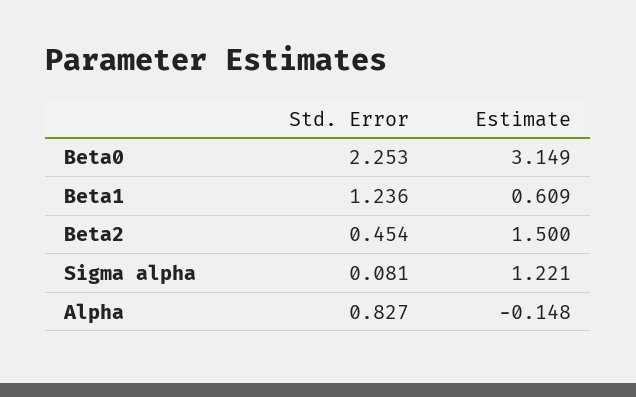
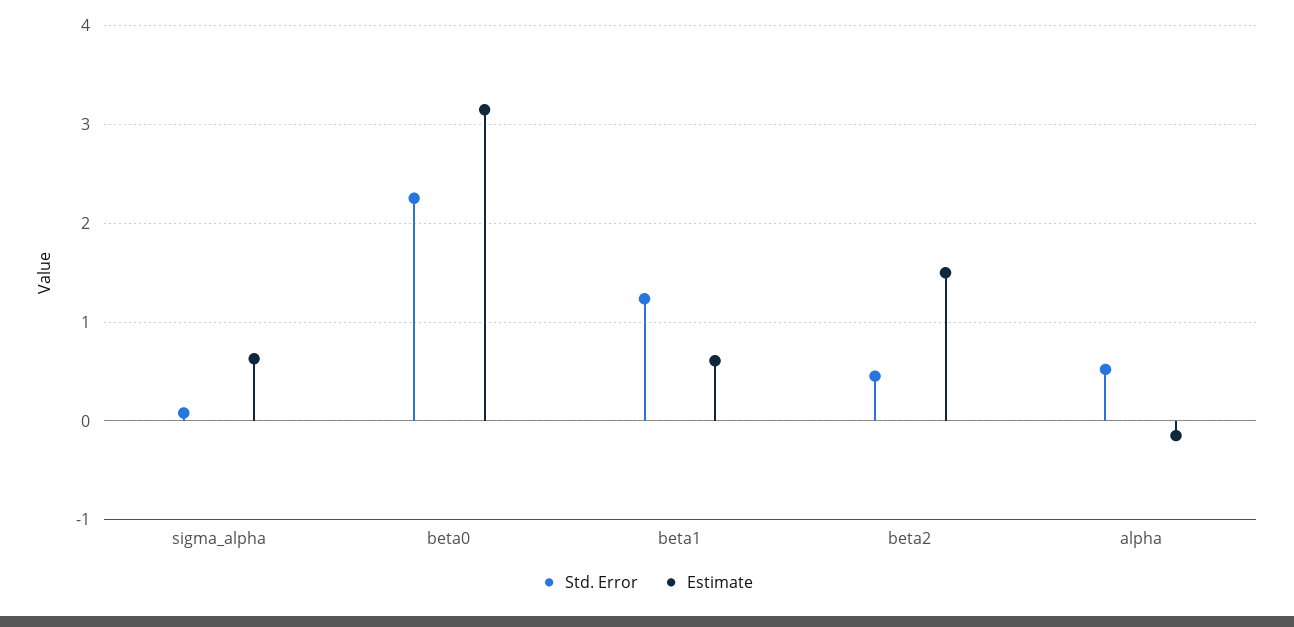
Estimate, Sigma alpha: 1.221 -> 0.6
Std. Error, Alpha: 0.827 -> 0.5

